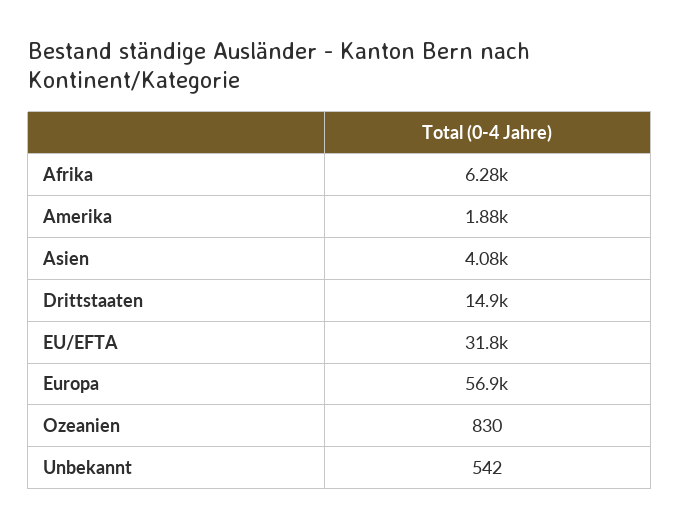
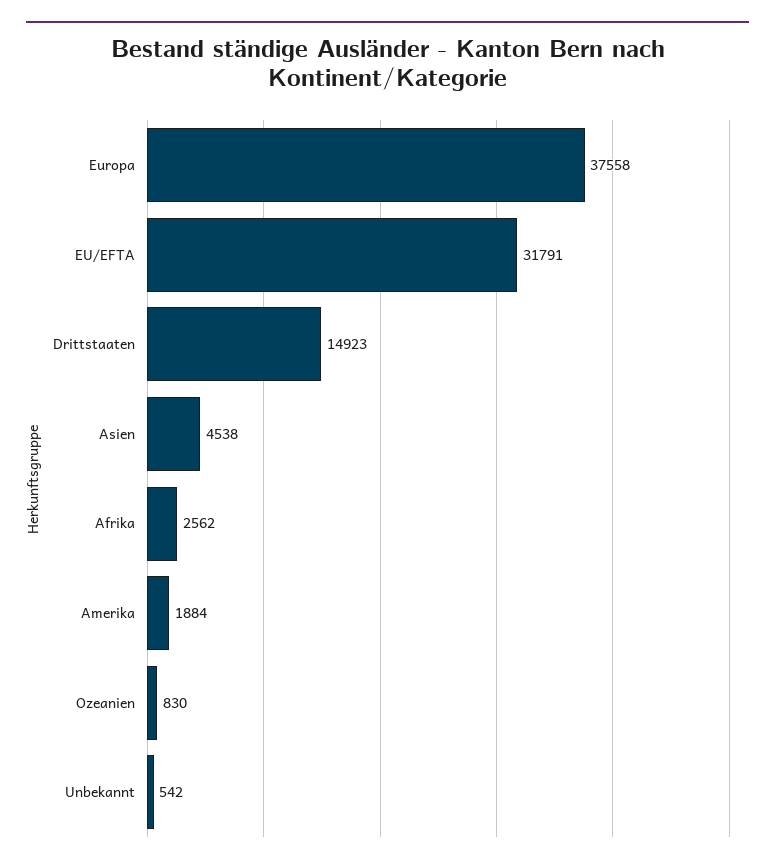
Afrika: 6280 -> 2562
Asien: 4080 -> 4538
Europa: 56900 -> 37558

